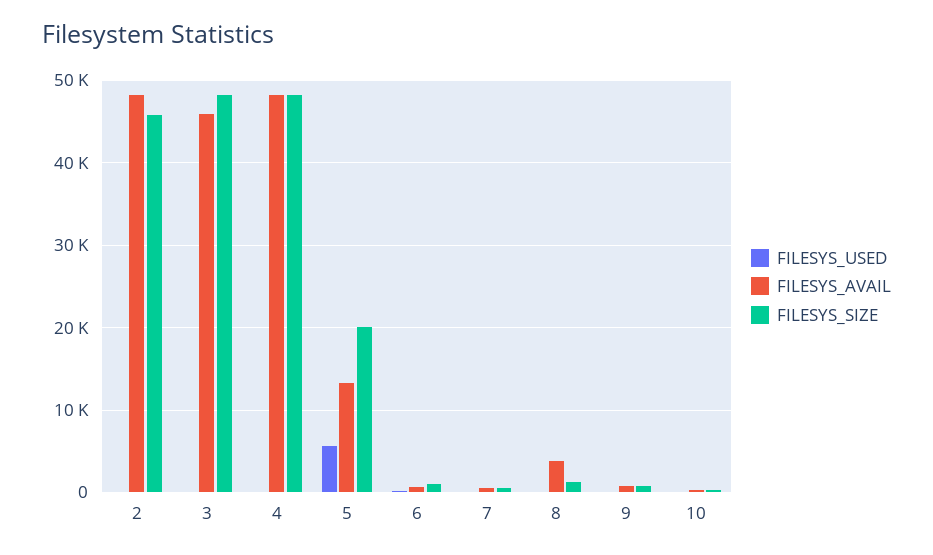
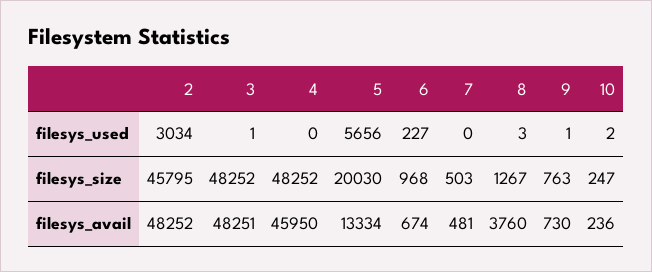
FILESYS_USED, 2: 0 -> 3034
FILESYS_AVAIL, 3: 46000 -> 48251
FILESYS_AVAIL, 4: 48000 -> 45950

